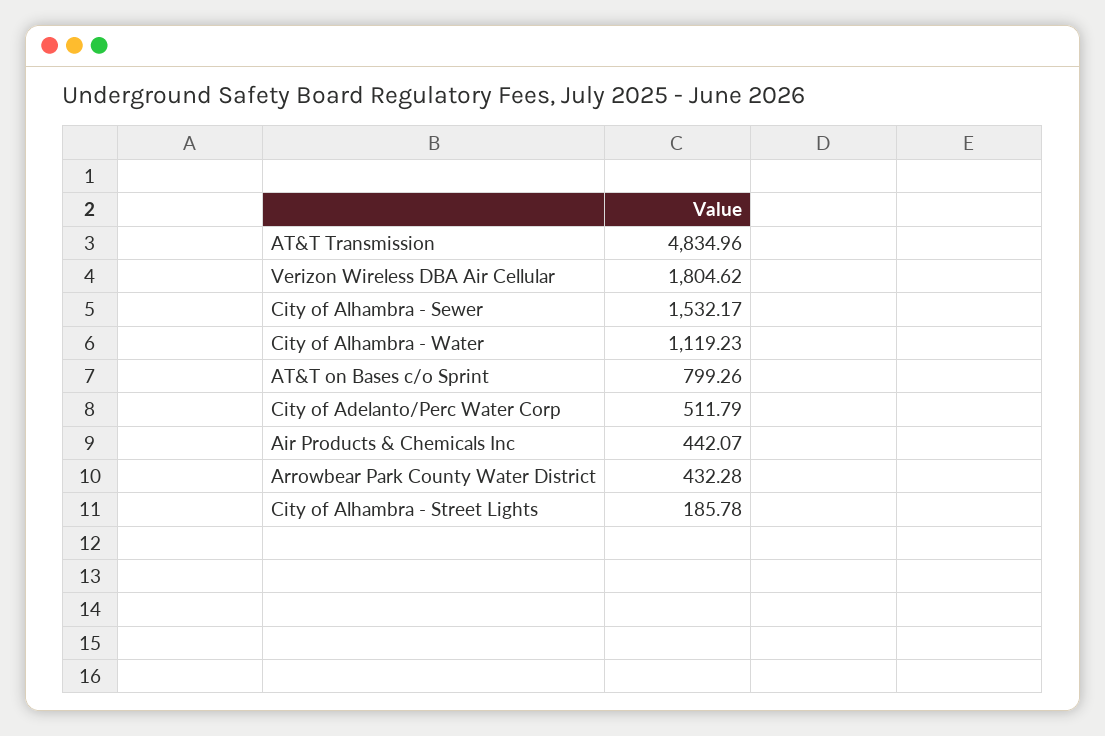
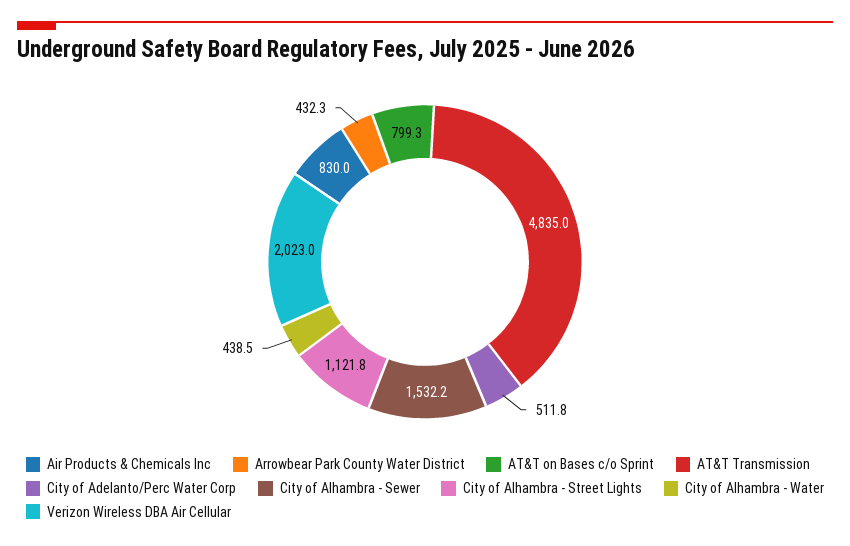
Verizon Wireless DBA Air Cellular: 1804.62 -> 2023
City of Alhambra - Water: 1119.23 -> 438.5
Air Products & Chemicals Inc: 442.07 -> 830
City of Alhambra - Street Lights: 185.78 -> 1121.8

